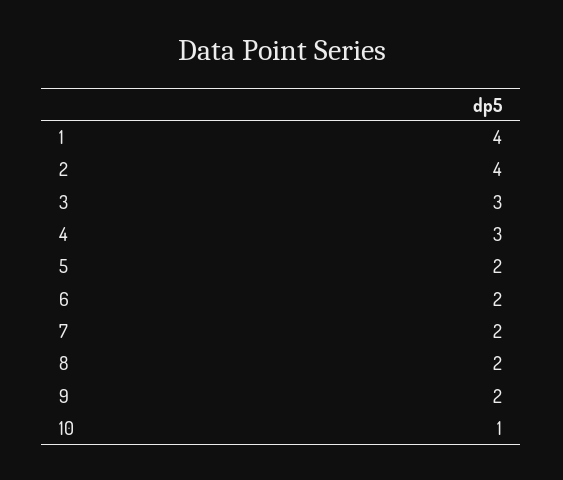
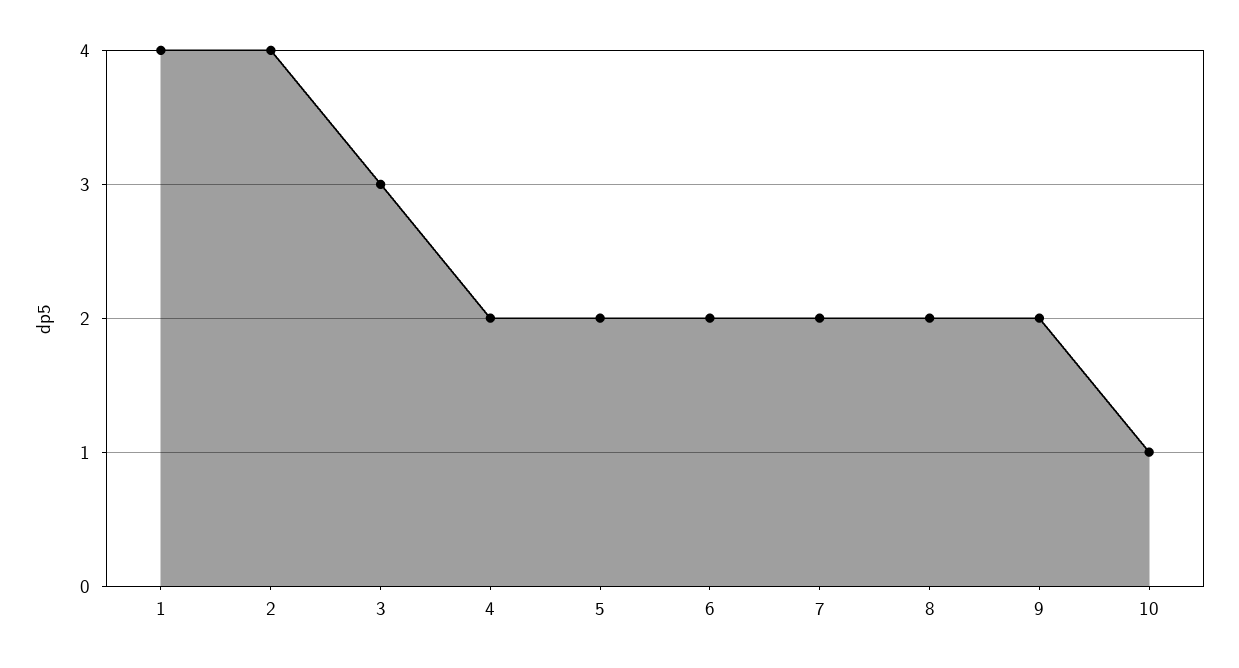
4: 3 -> 2

